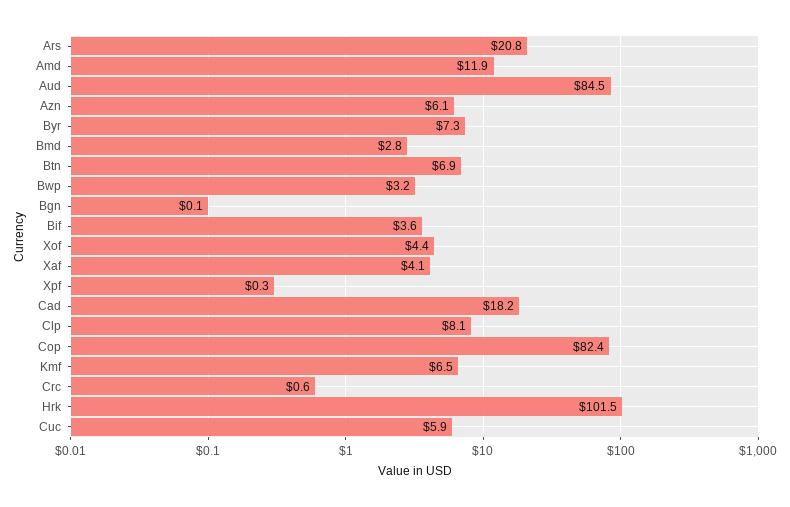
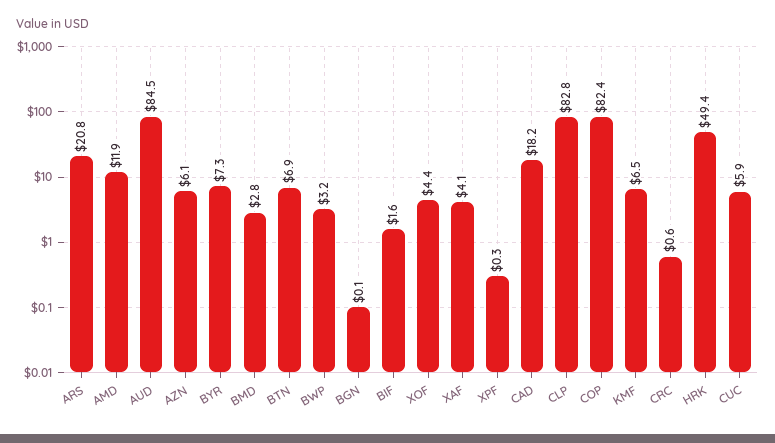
Bif: 3.6 -> 1.6
Clp: 8.1 -> 82.8
Hrk: 101.5 -> 49.4

